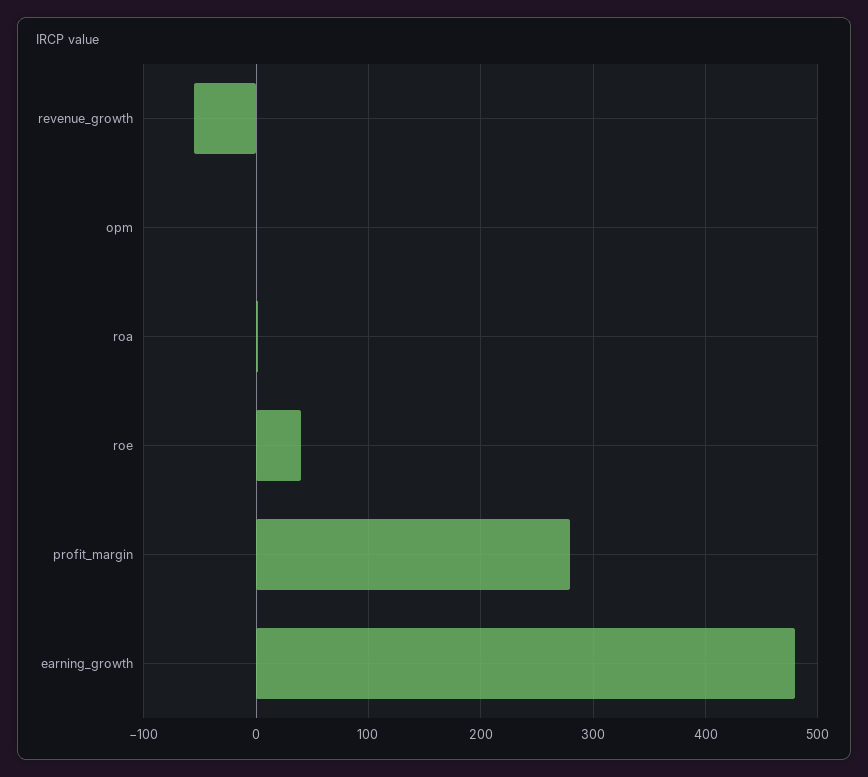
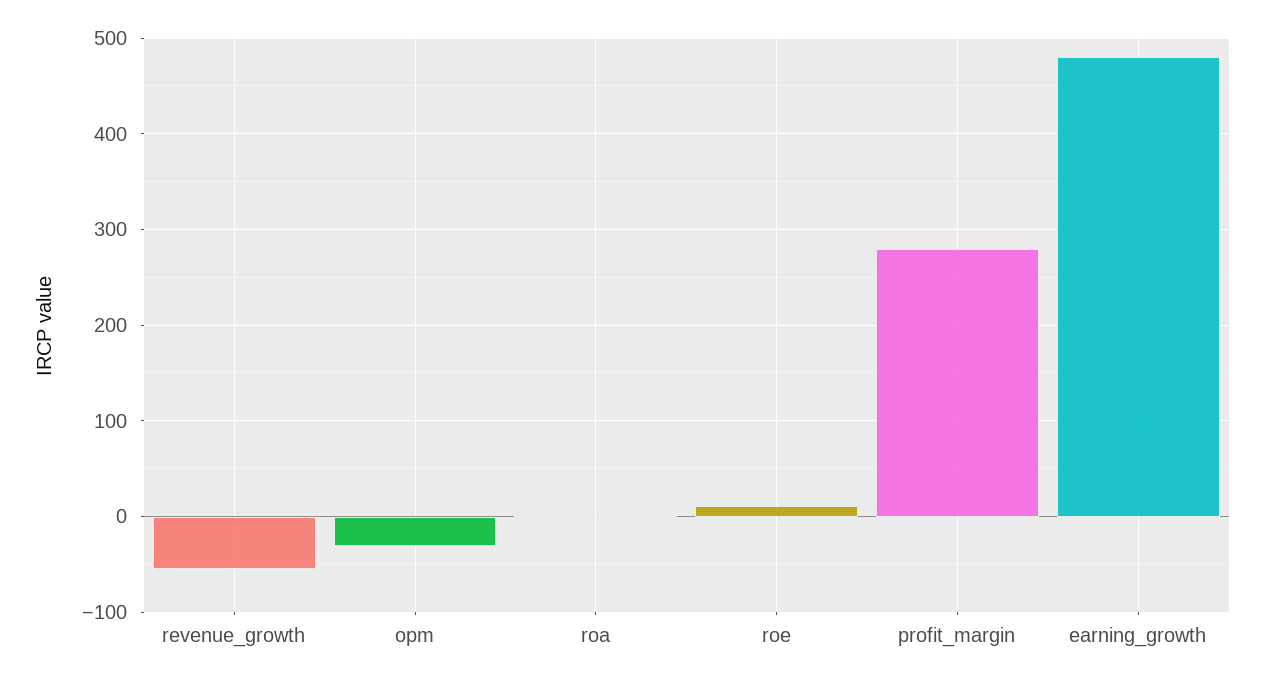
opm: 0 -> -30
roe: 40 -> 10

